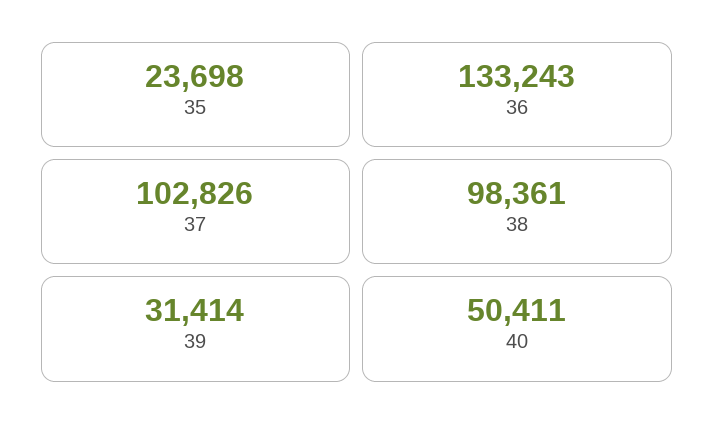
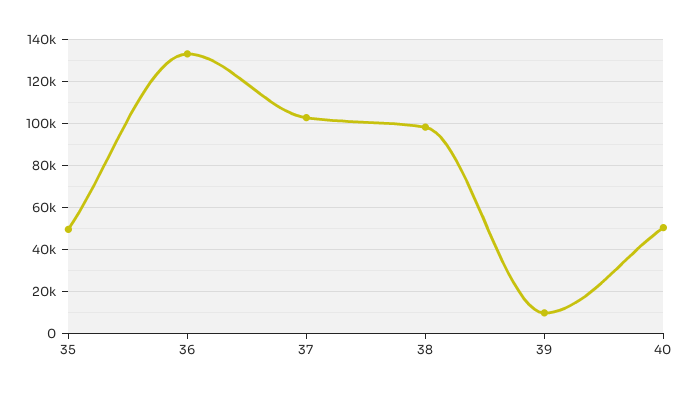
35: 23698 -> 50000
39: 31414 -> 10000

